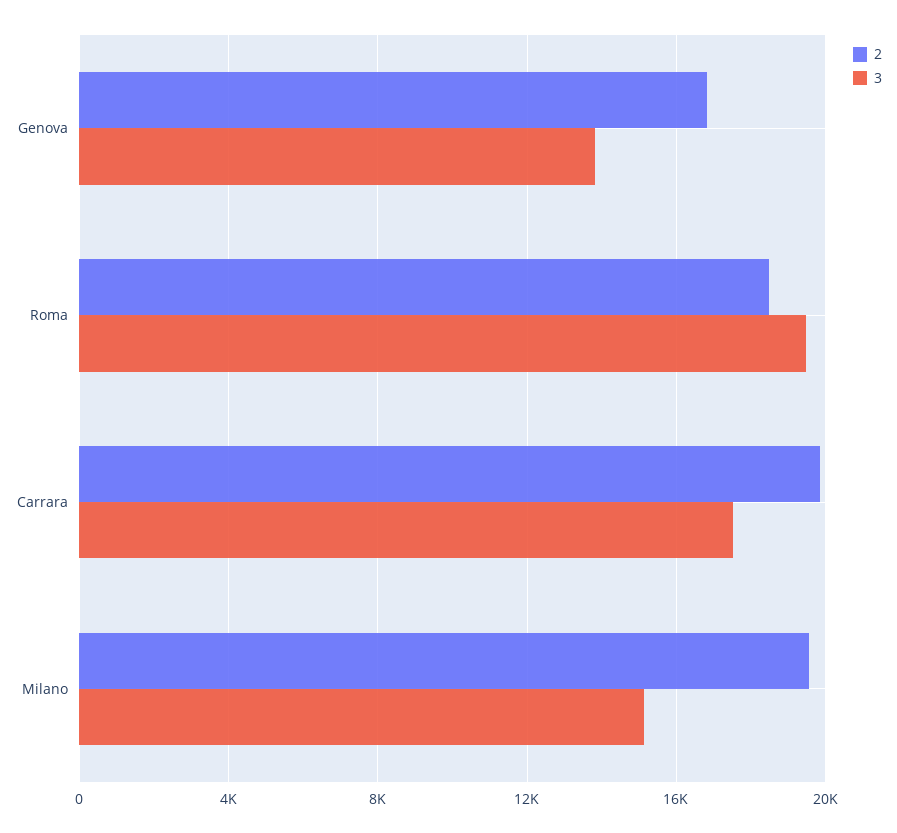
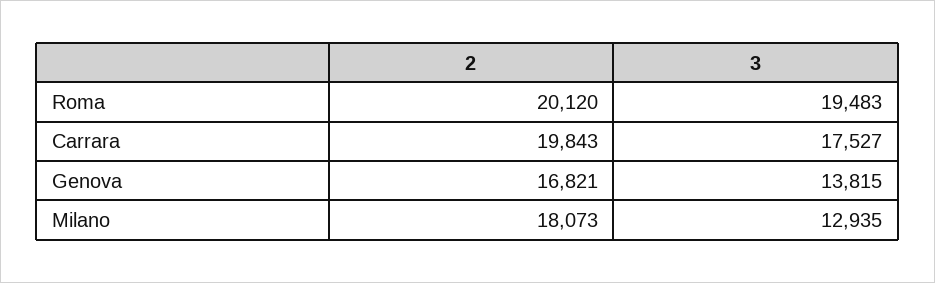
2, Roma: 18500 -> 20120
2, Milano: 19500 -> 18073
3, Milano: 15000 -> 12935

